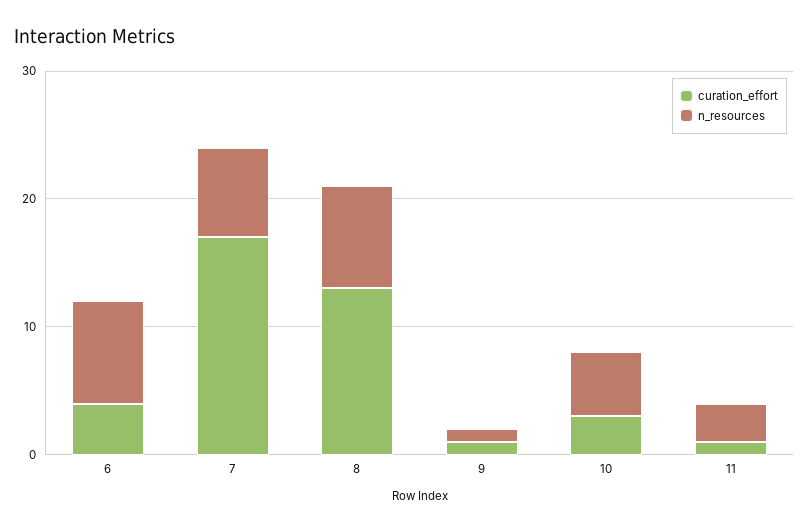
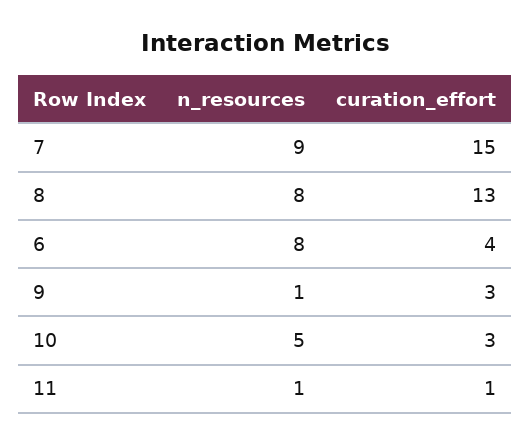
curation_effort, 7: 17 -> 15
n_resources, 7: 7 -> 9
curation_effort, 9: 1 -> 3
n_resources, 11: 3 -> 1

